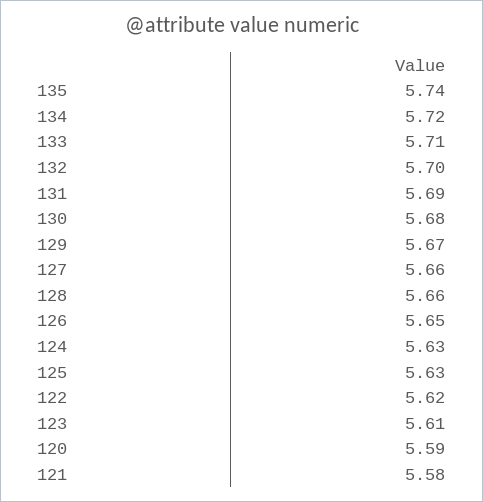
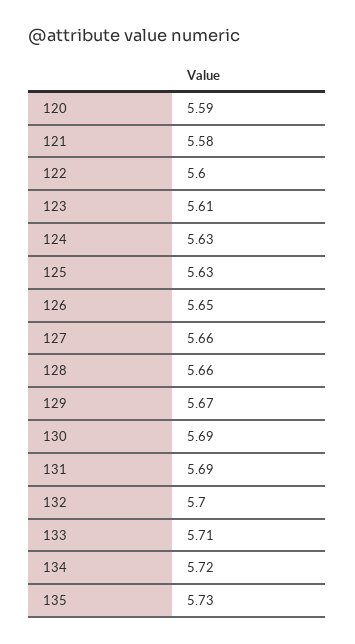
135: 5.74 -> 5.73
130: 5.68 -> 5.69
122: 5.62 -> 5.6

